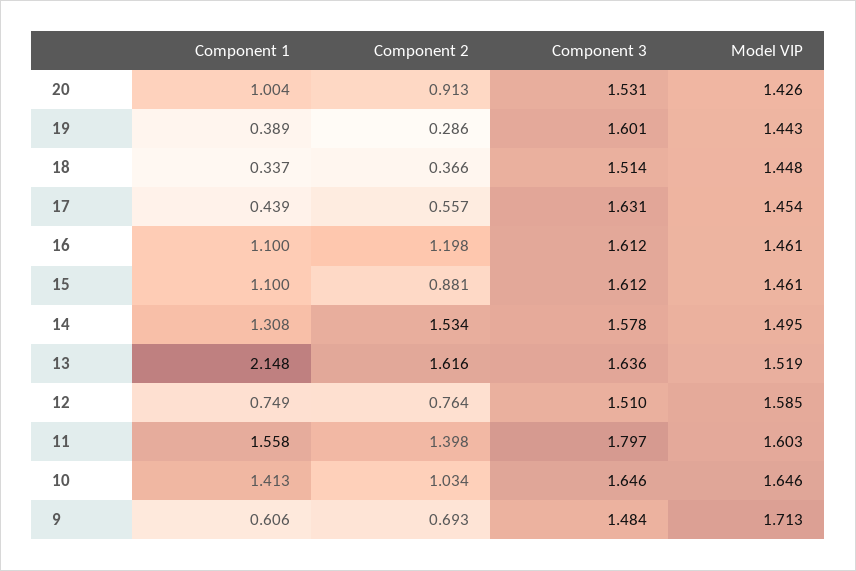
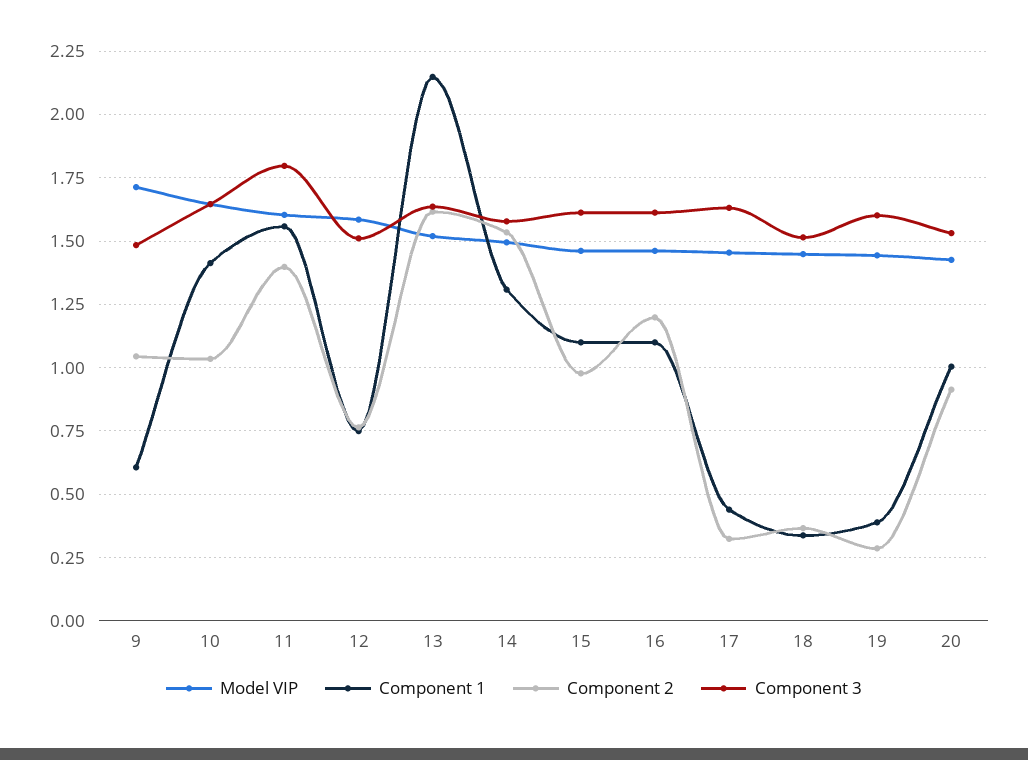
Component 2, 17: 0.557 -> 0.325
Component 2, 15: 0.881 -> 0.975
Component 2, 9: 0.693 -> 1.05

